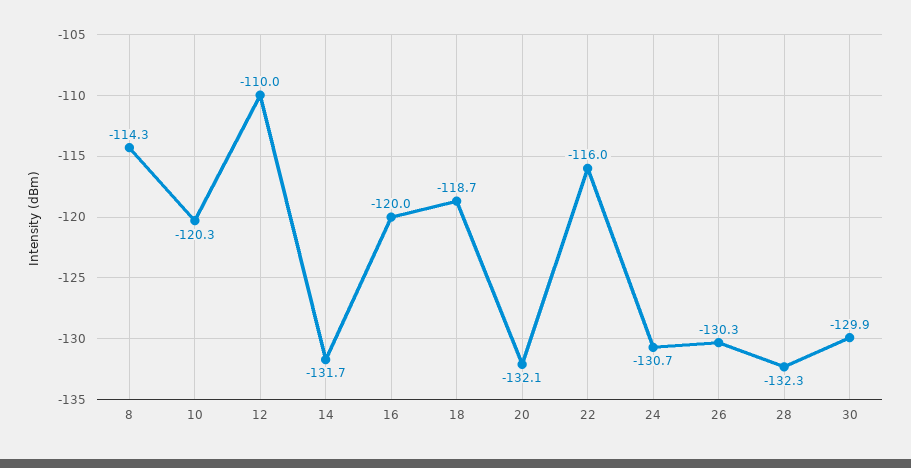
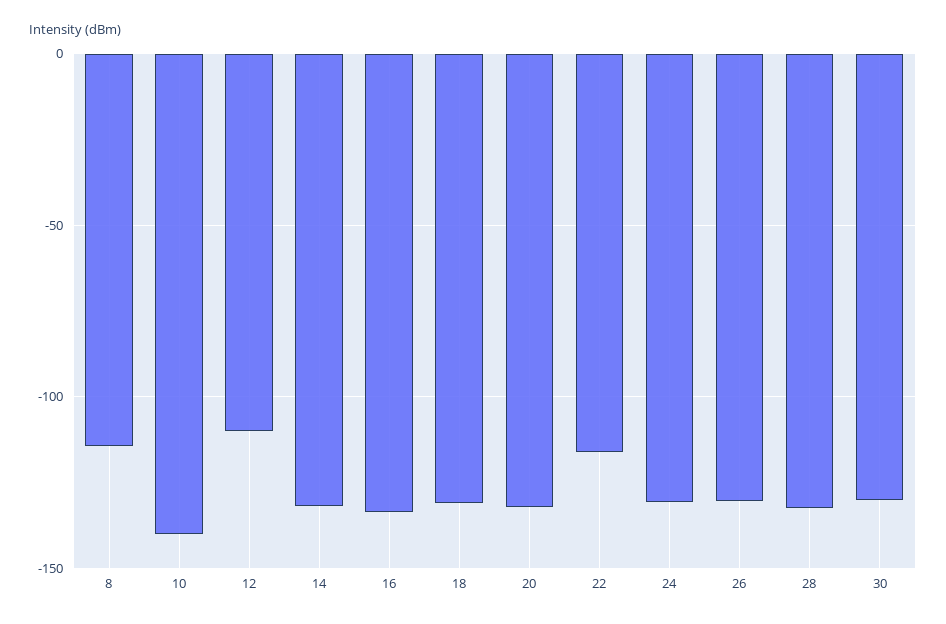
10: -120.3 -> -140
16: -120 -> -135
18: -118.7 -> -130

